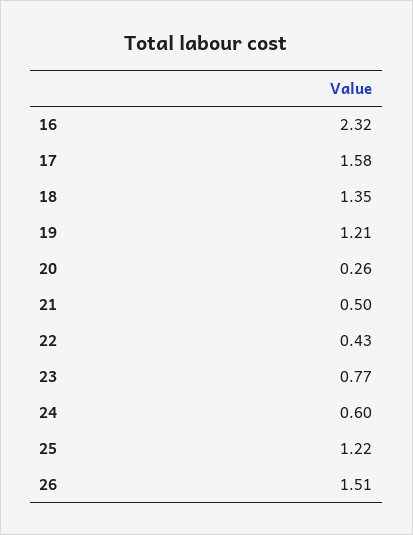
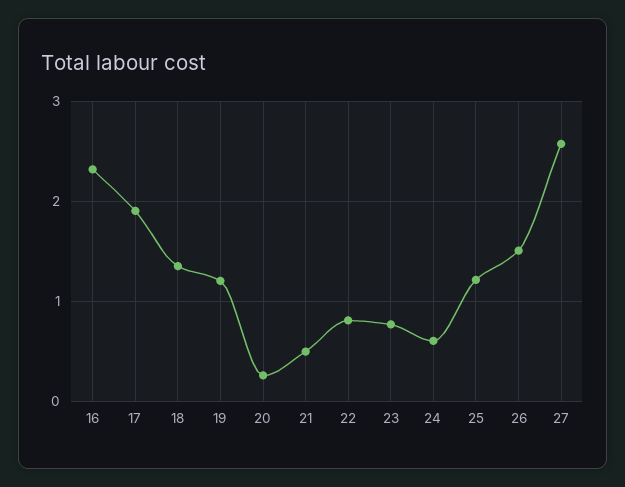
17: 1.58 -> 1.9
22: 0.43 -> 0.8
27: none -> 2.6

